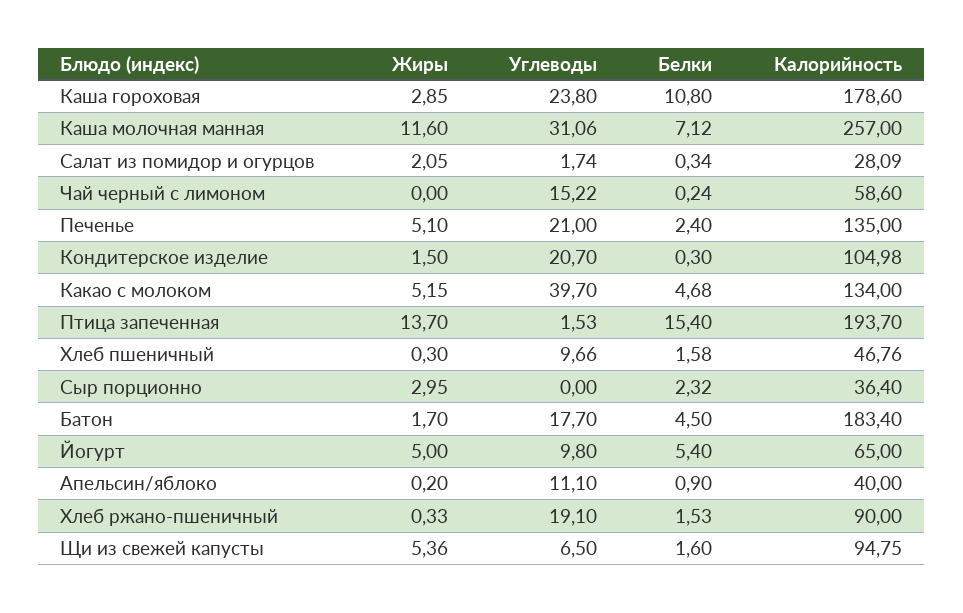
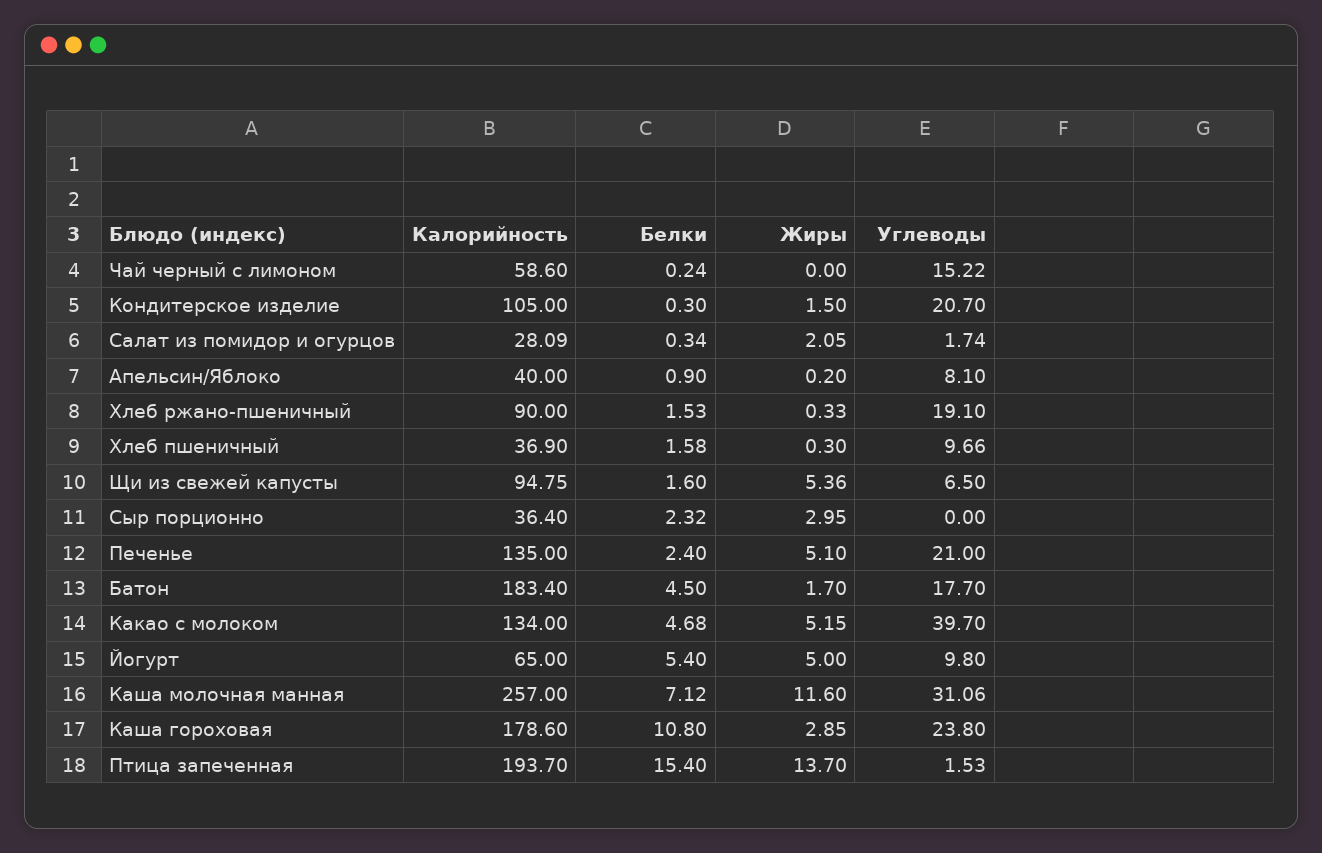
Калорийность, Кондитерское изделие: 104.98 -> 105
Калорийность, Хлеб пшеничный: 46.76 -> 36.9
Углеводы, Апельсин/яблоко: 11.1 -> 8.1

